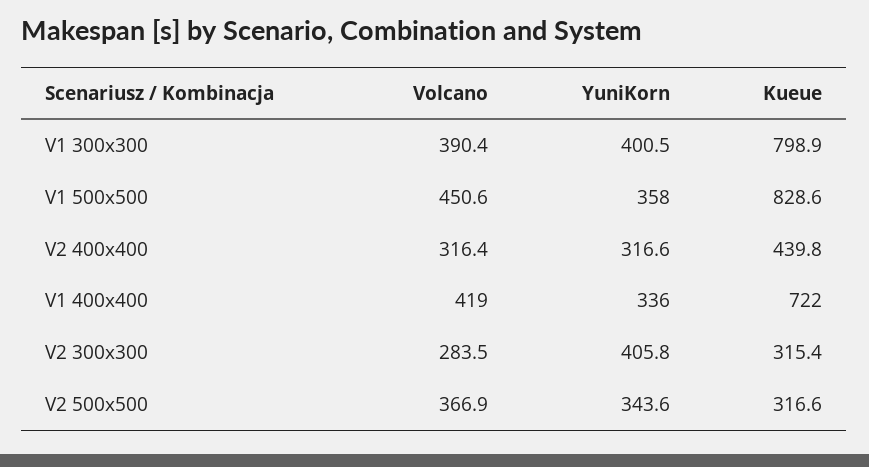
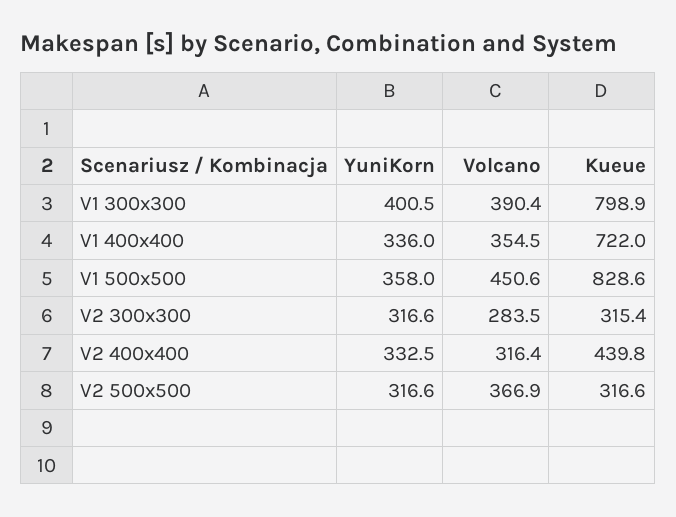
YuniKorn, V2 400x400: 316.6 -> 332.5
Volcano, V1 400x400: 419 -> 354.5
YuniKorn, V2 300x300: 405.8 -> 316.6
YuniKorn, V2 500x500: 343.6 -> 316.6

